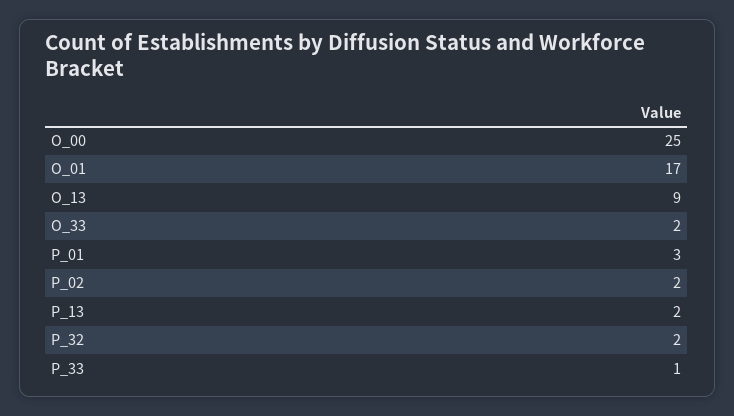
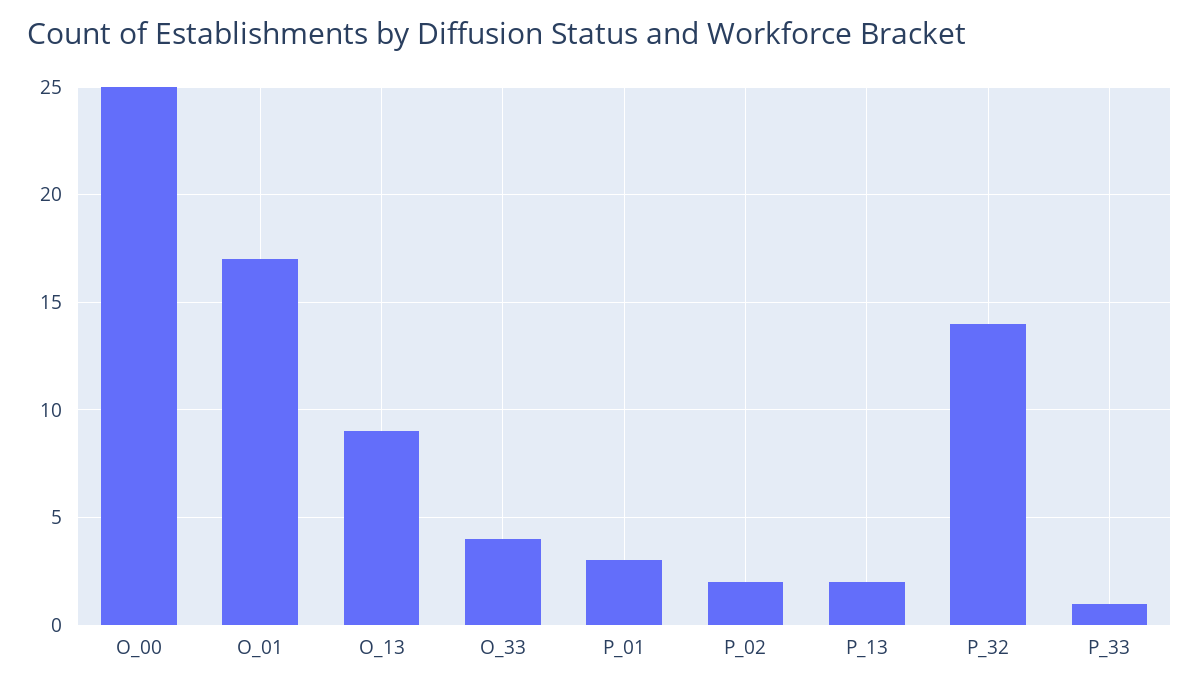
O_33: 2 -> 4
P_32: 2 -> 14

